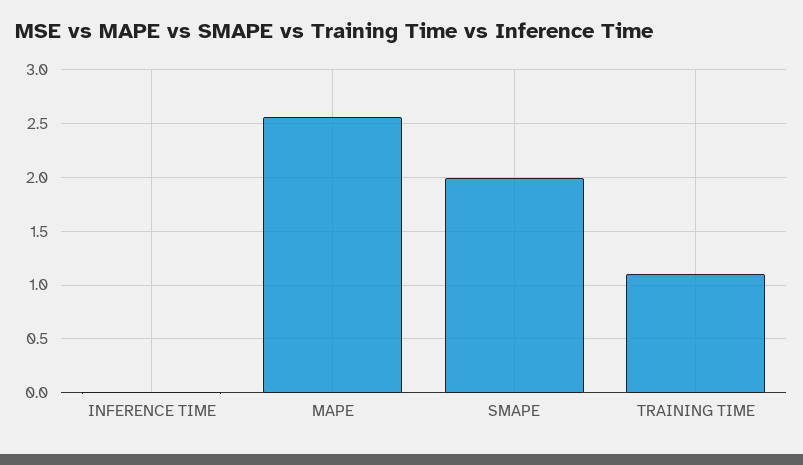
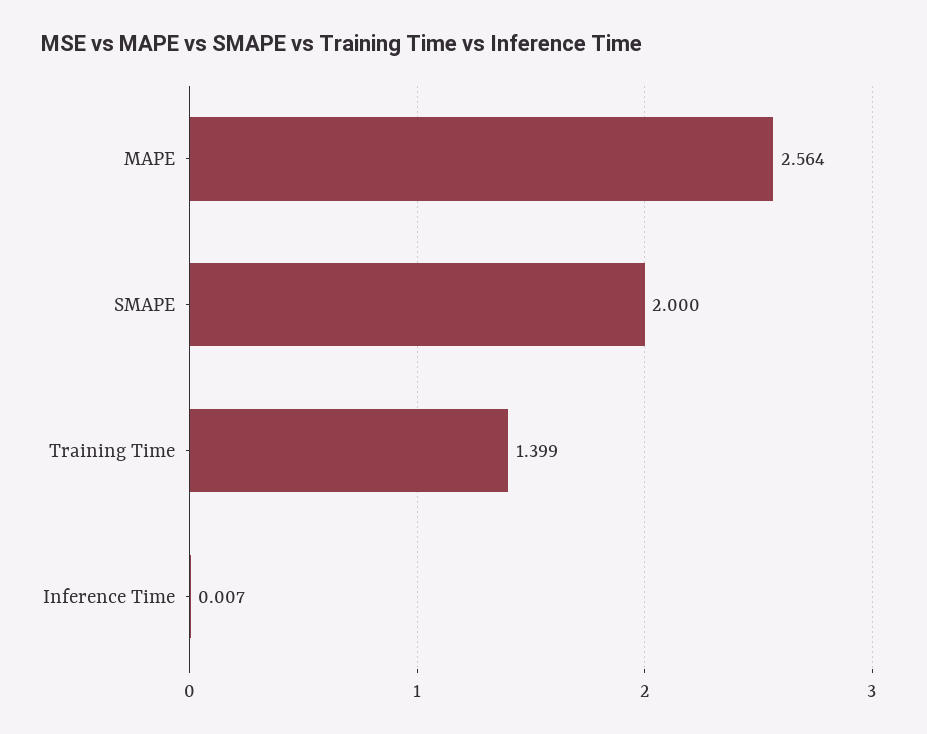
TRAINING TIME: 1.1 -> 1.399

